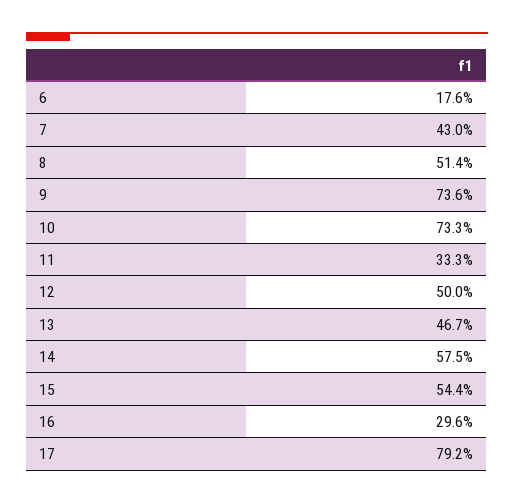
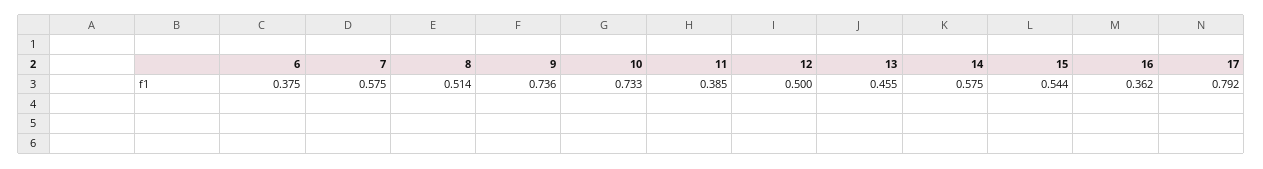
6: 0.176 -> 0.375
7: 0.43 -> 0.575
11: 0.333 -> 0.385
13: 0.467 -> 0.455
16: 0.296 -> 0.362

